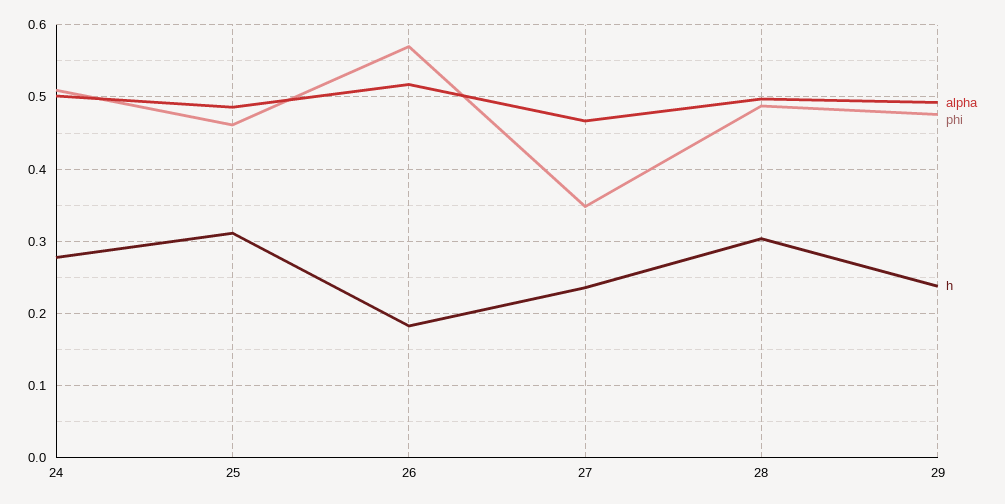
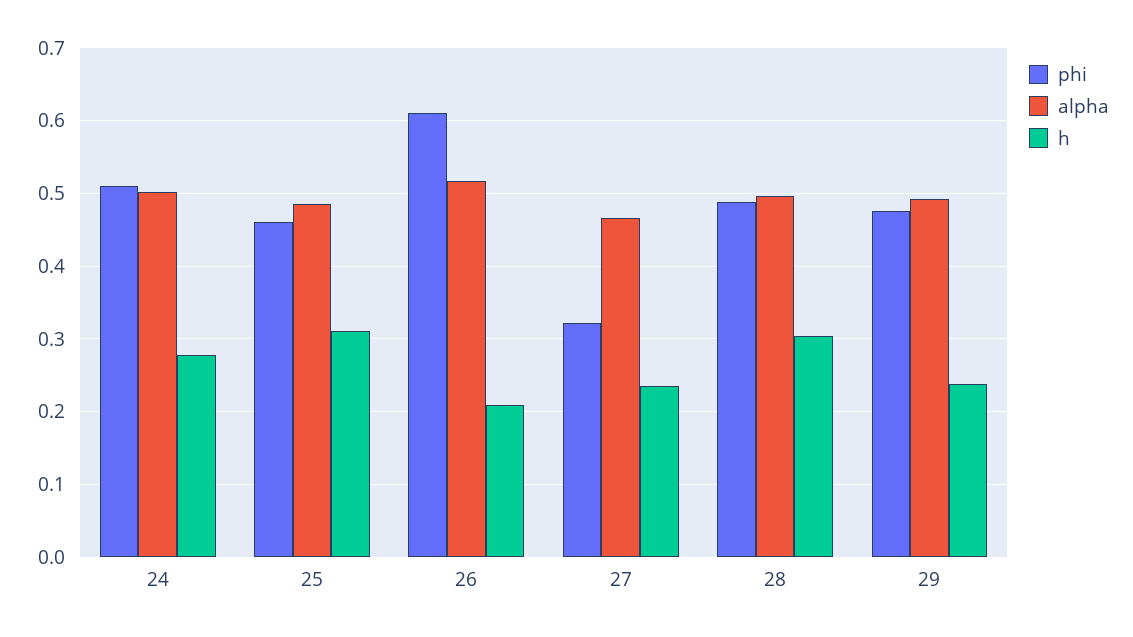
phi, 26: 0.57 -> 0.61
h, 26: 0.18 -> 0.21
phi, 27: 0.35 -> 0.32

